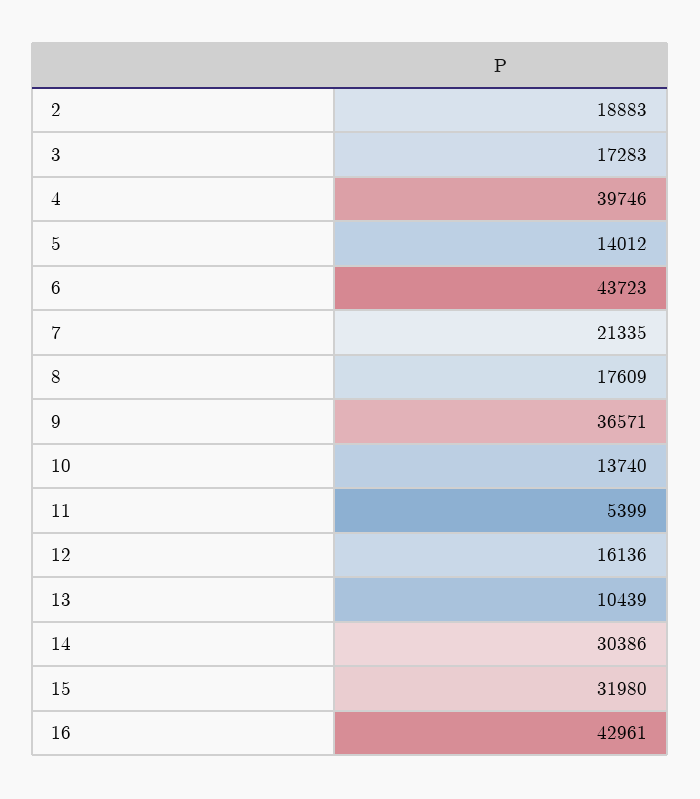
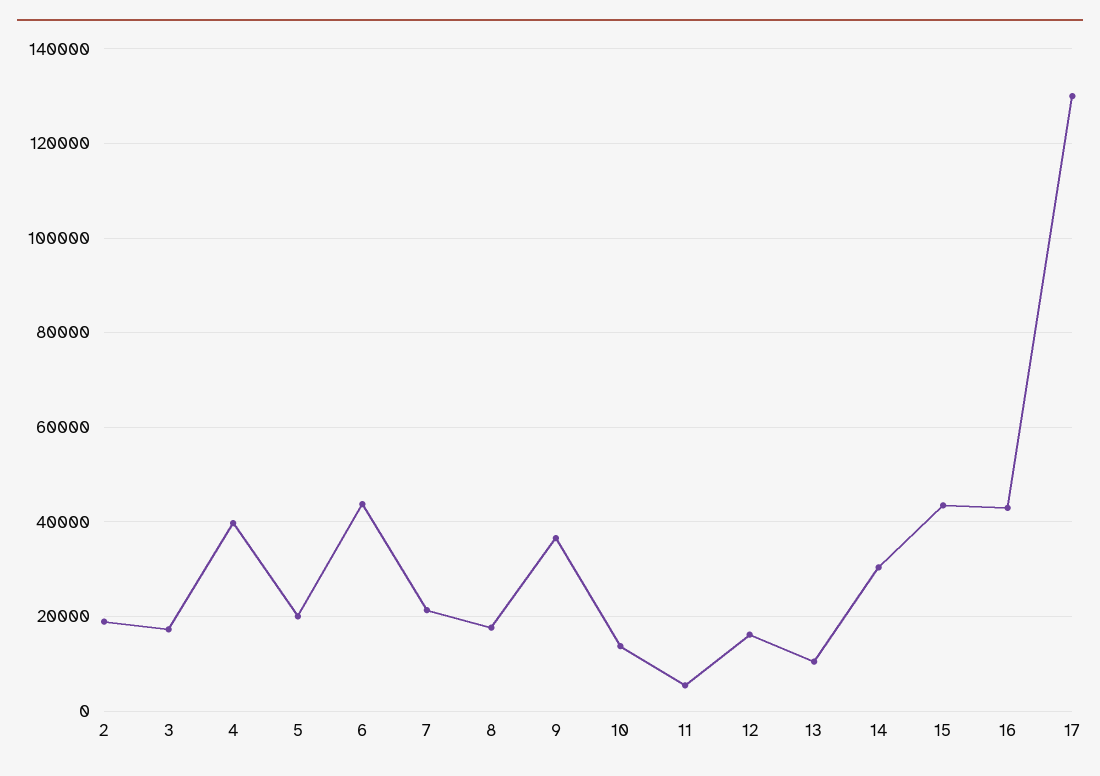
5: 14012 -> 20000
15: 31980 -> 44000
17: none -> 130000

